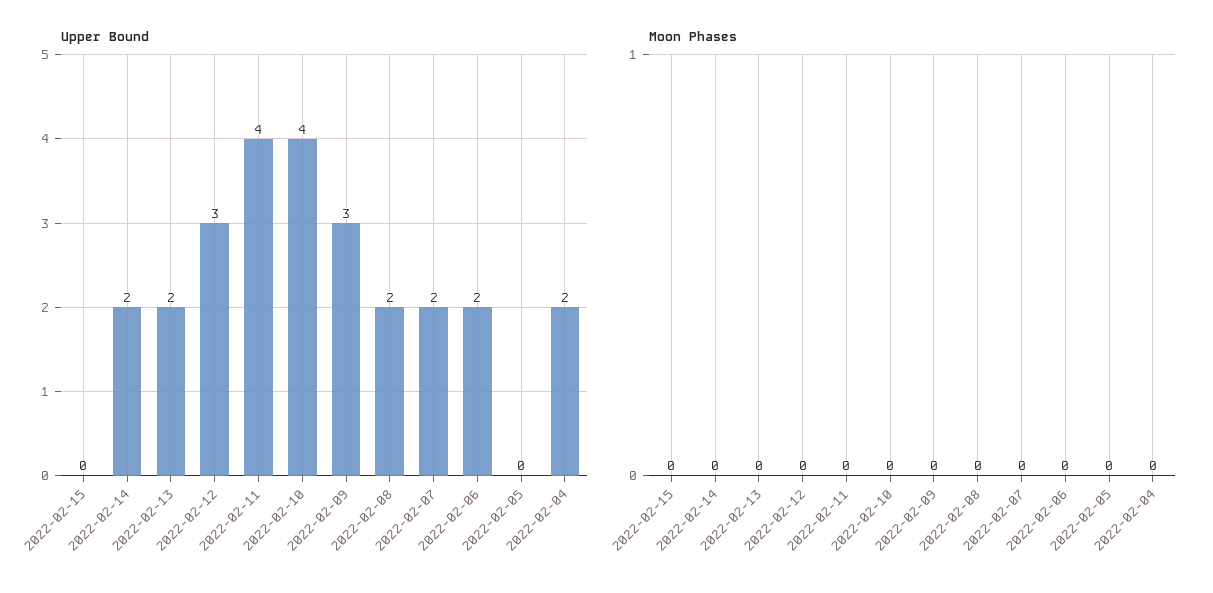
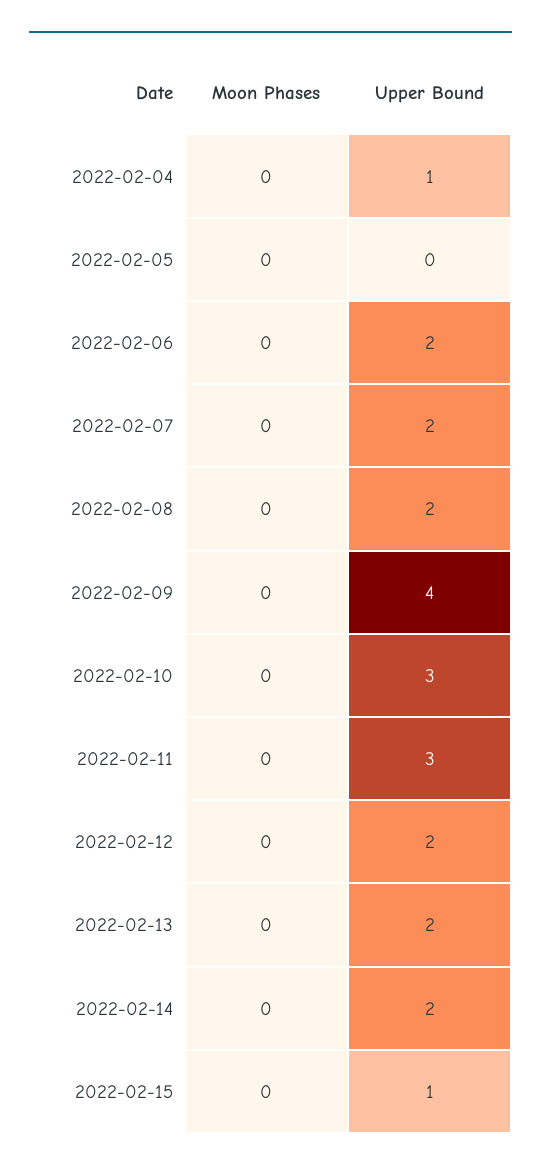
Upper Bound, 2022-02-15: 0 -> 1
Upper Bound, 2022-02-12: 3 -> 2
Upper Bound, 2022-02-11: 4 -> 3
Upper Bound, 2022-02-10: 4 -> 3
Upper Bound, 2022-02-09: 3 -> 4
Upper Bound, 2022-02-04: 2 -> 1

